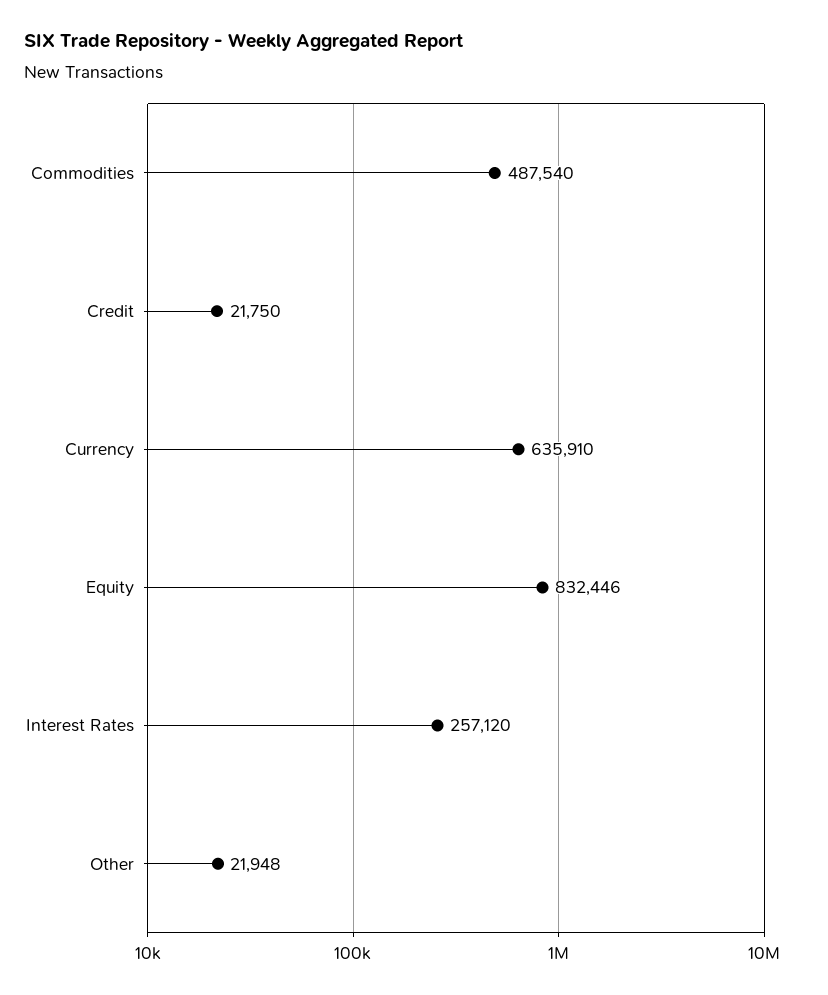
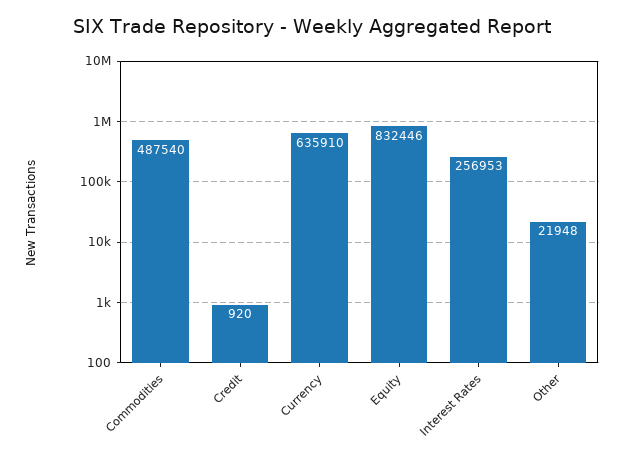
Credit: 21750 -> 920
Interest Rates: 257120 -> 256953

